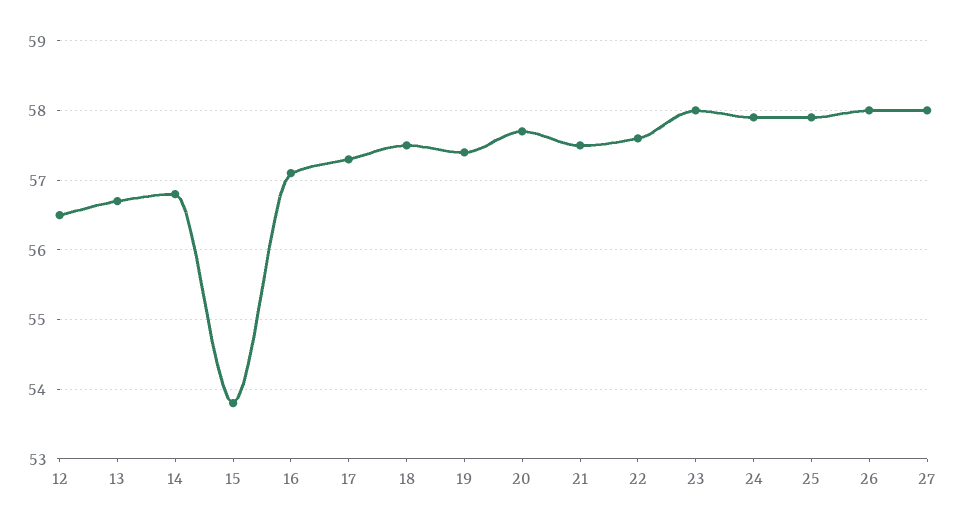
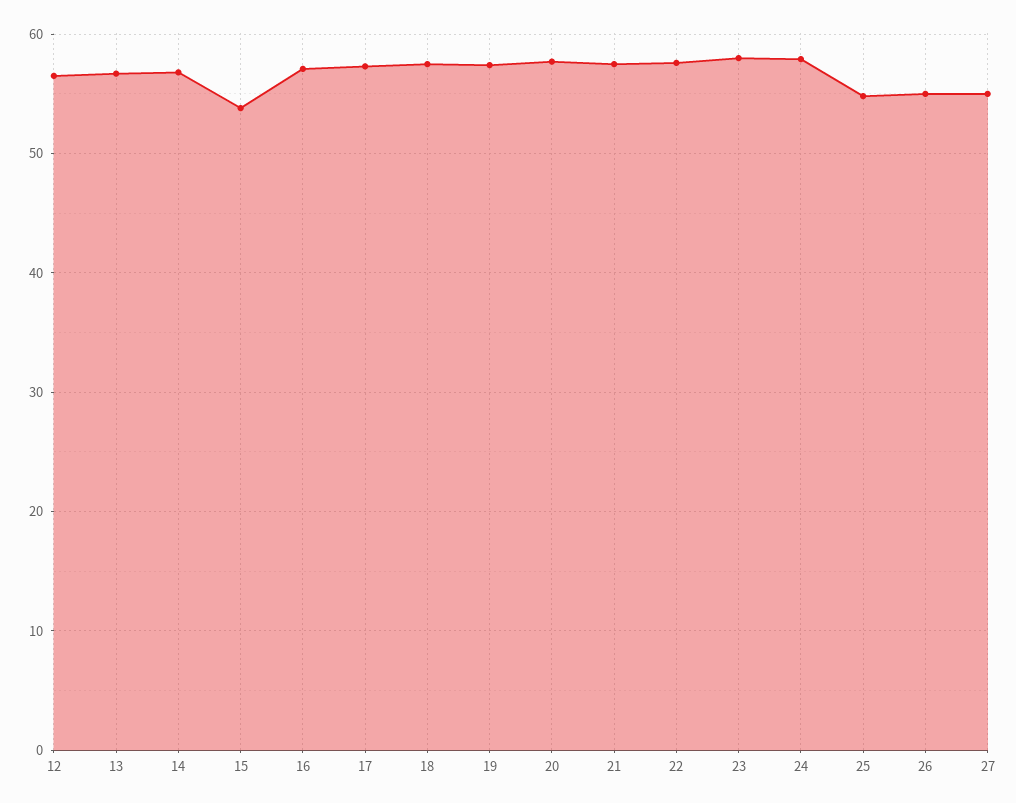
25: 57.9 -> 55
26: 58 -> 55
27: 58 -> 55

